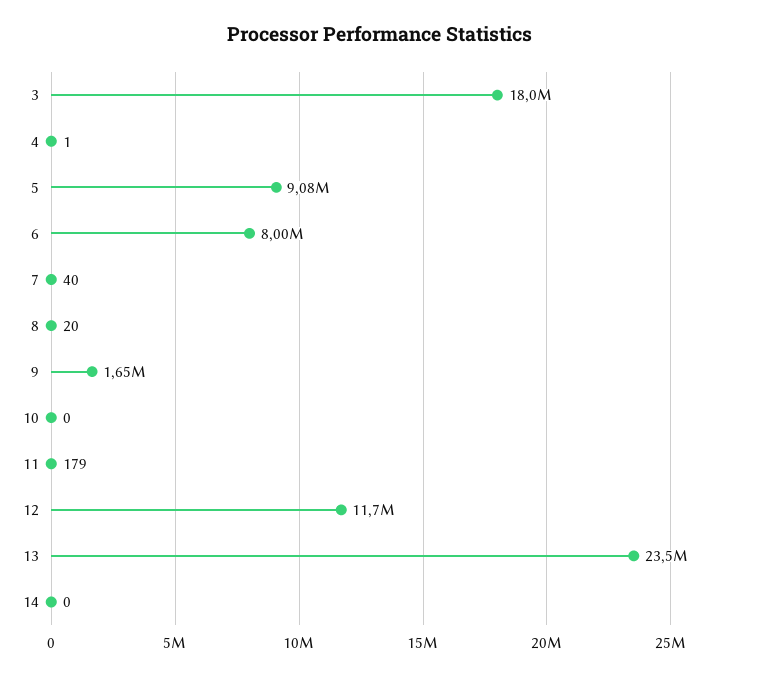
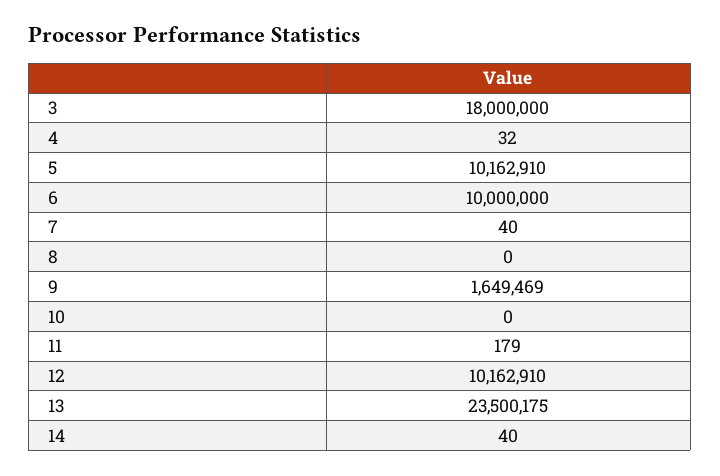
4: 1 -> 32
5: 9080000 -> 10162910
6: 8000000 -> 10000000
8: 20 -> 0
12: 11700000 -> 10162910
14: 0 -> 40

